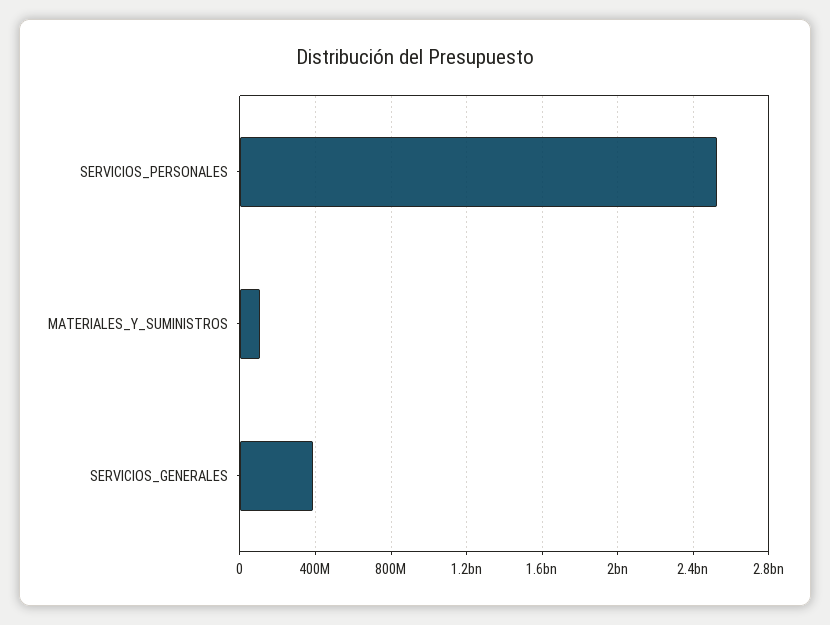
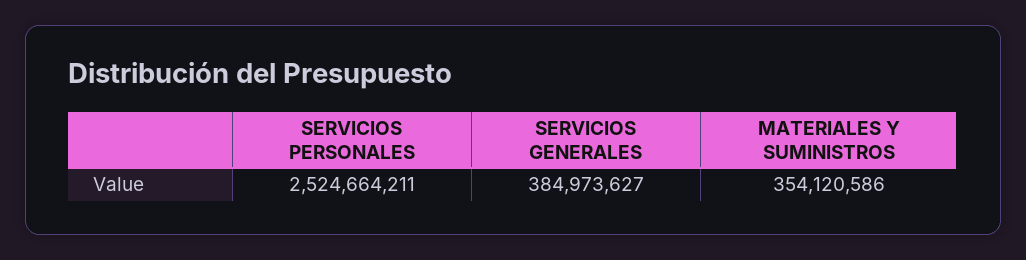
MATERIALES_Y_SUMINISTROS: 100000000 -> 354120586

